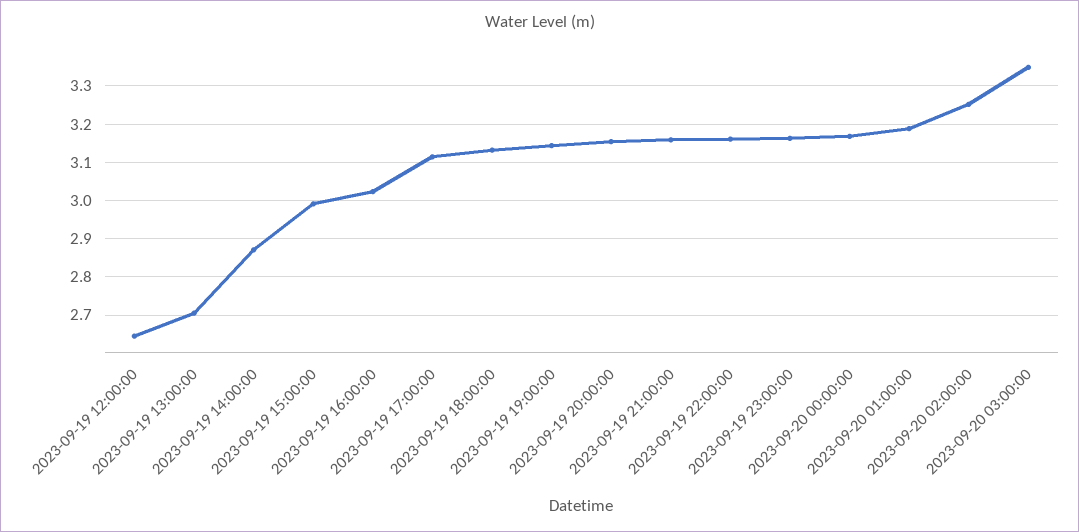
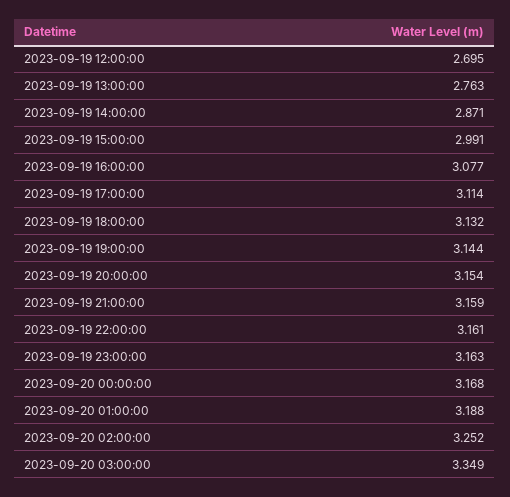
2023-09-19 12:00:00: 2.64 -> 2.695
2023-09-19 13:00:00: 2.7 -> 2.763
2023-09-19 16:00:00: 3.02 -> 3.077

